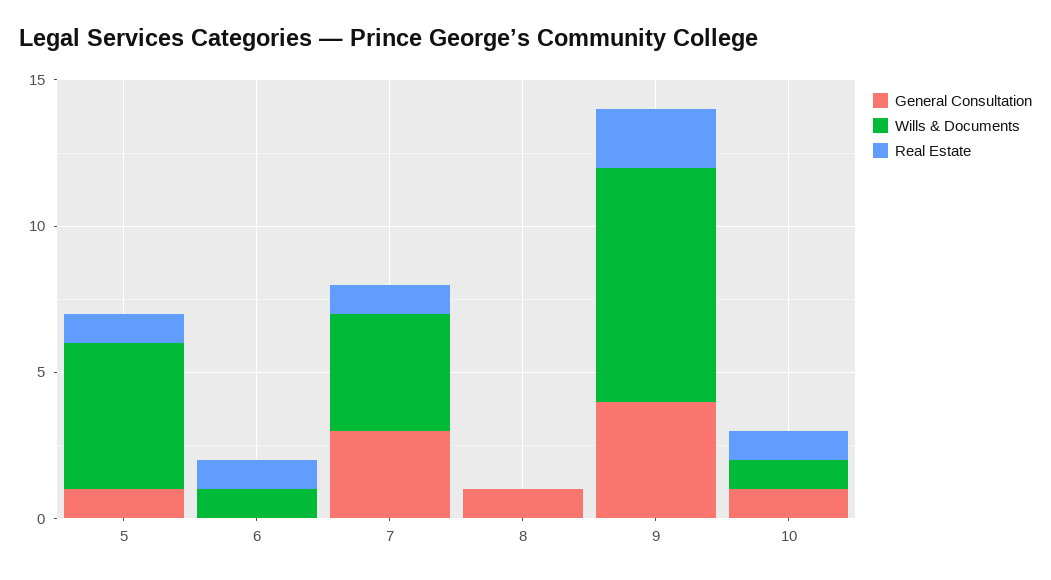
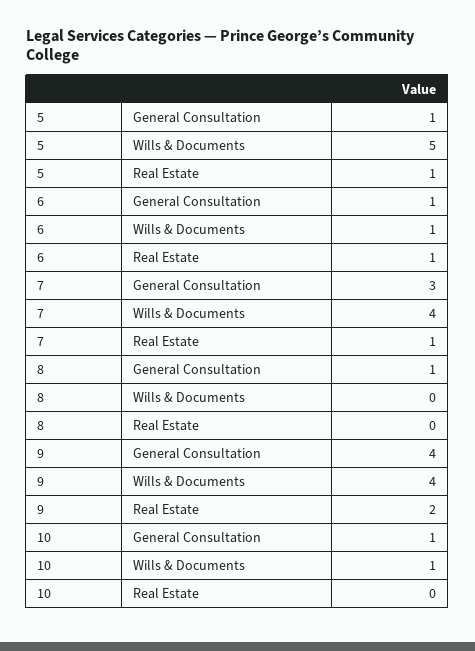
General Consultation, 6: 0 -> 1
Wills & Documents, 9: 8 -> 4
Real Estate, 10: 1 -> 0

